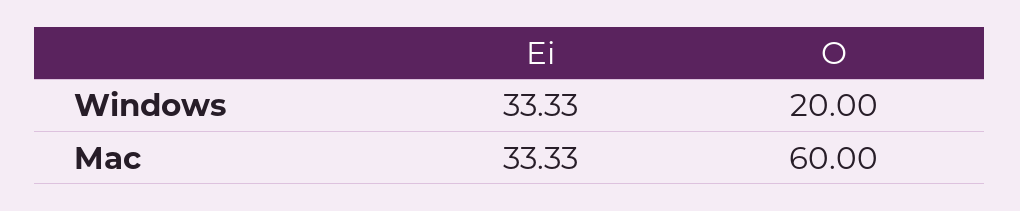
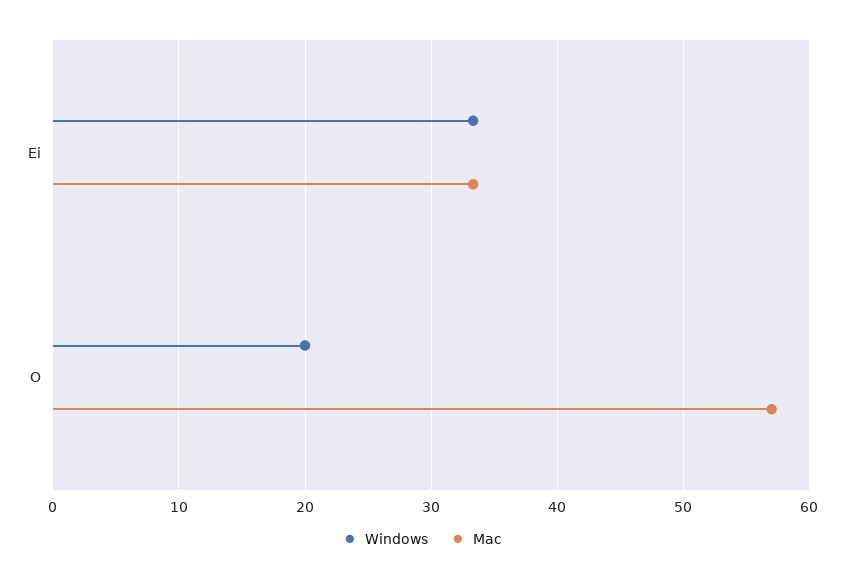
Mac, O: 60 -> 57

